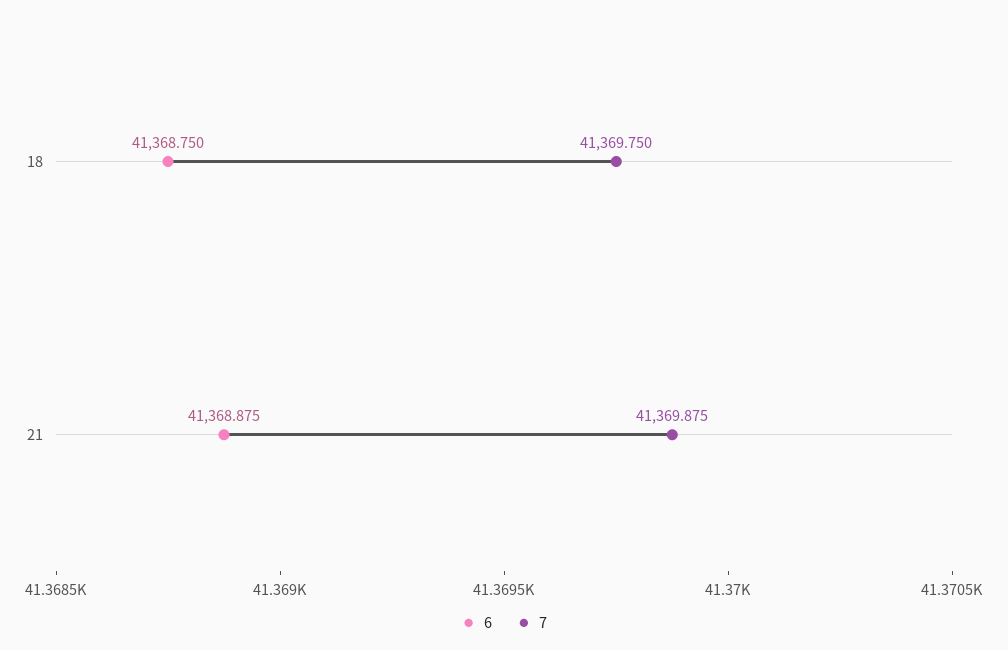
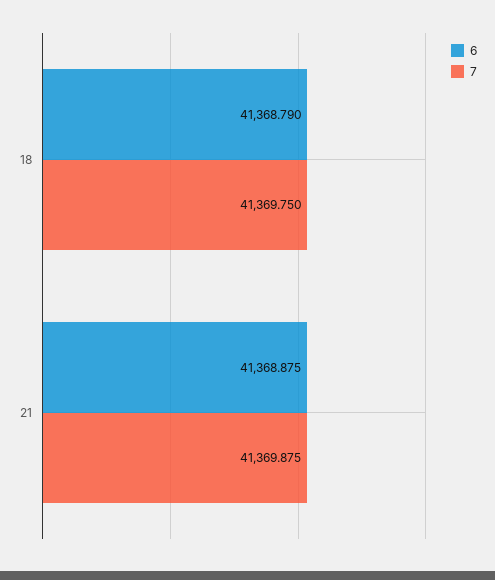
6, 18: 41368.75 -> 41368.79

